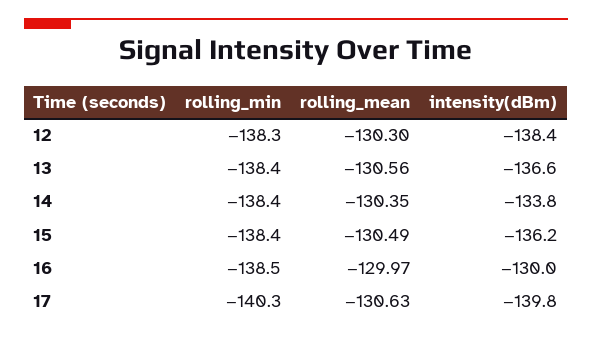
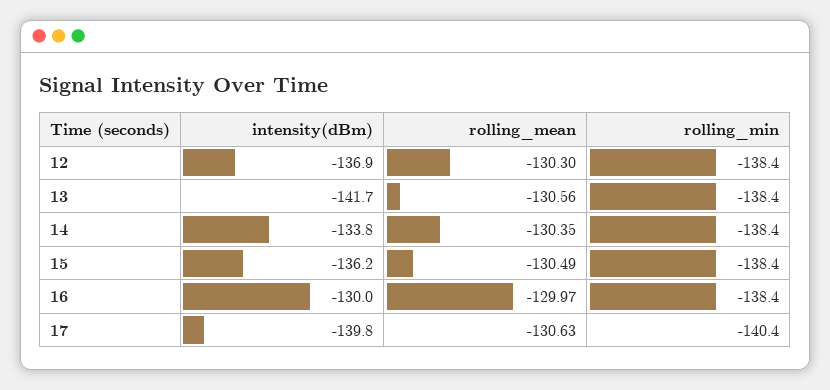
rolling_min, 12: -138.3 -> -138.4
intensity(dBm), 12: -138.4 -> -136.9
intensity(dBm), 13: -136.6 -> -141.7
rolling_min, 16: -138.5 -> -138.4
rolling_min, 17: -140.3 -> -140.4

